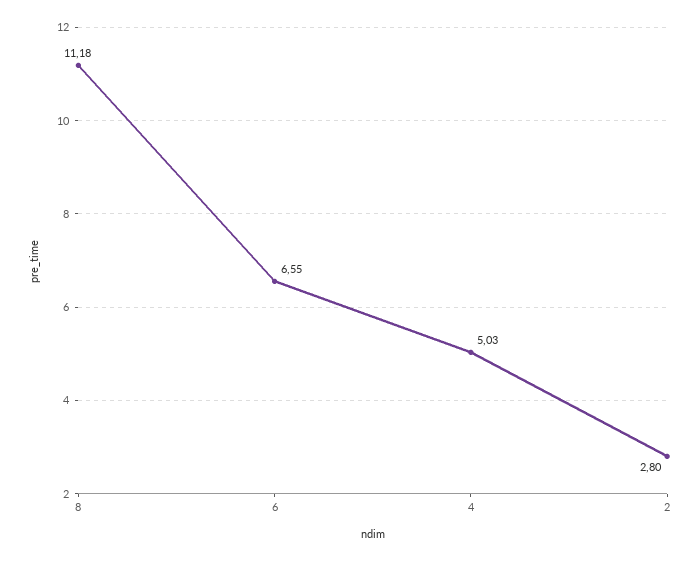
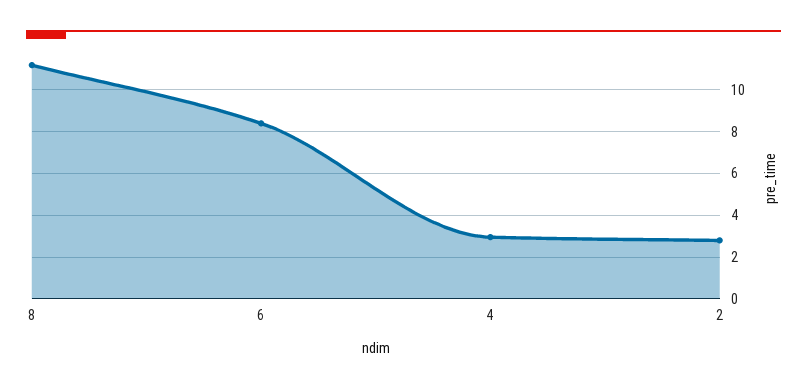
6: 6.55 -> 8.5
4: 5.03 -> 3

